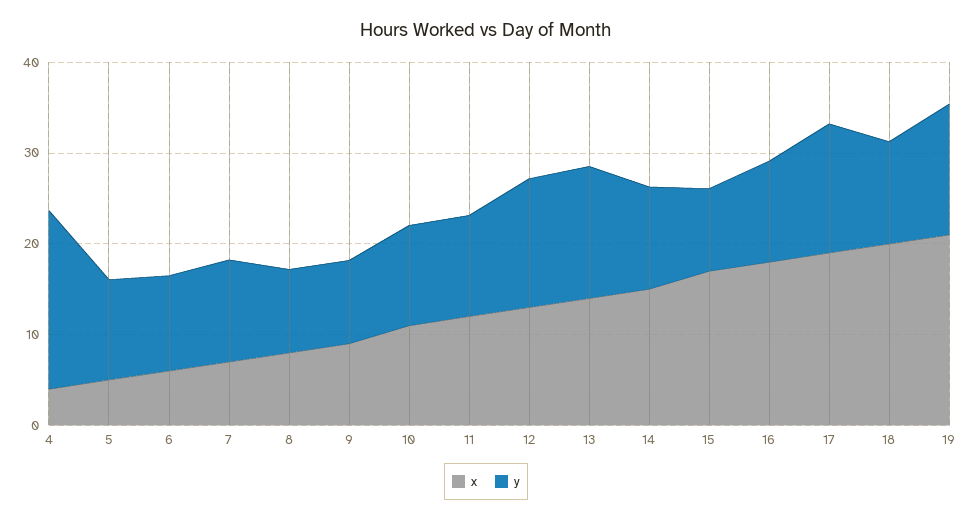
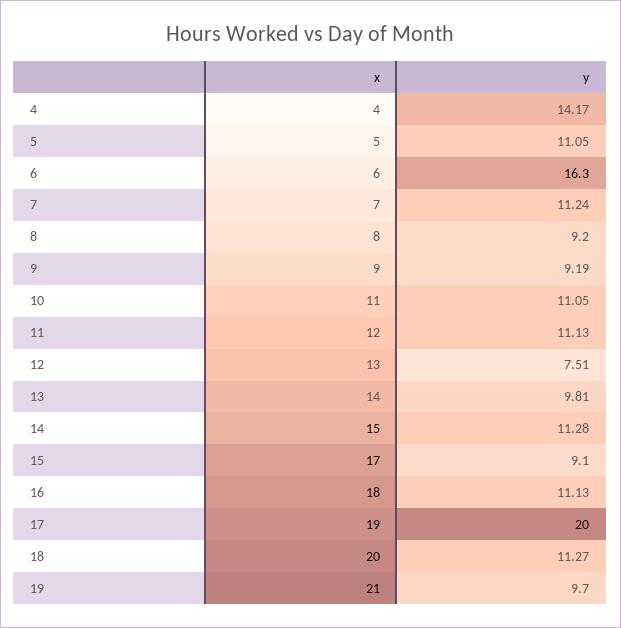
y, 4: 20 -> 14.17
y, 6: 10 -> 16.3
y, 12: 14 -> 7.51
y, 13: 14 -> 9.81
y, 17: 14 -> 20
y, 19: 14 -> 9.7

